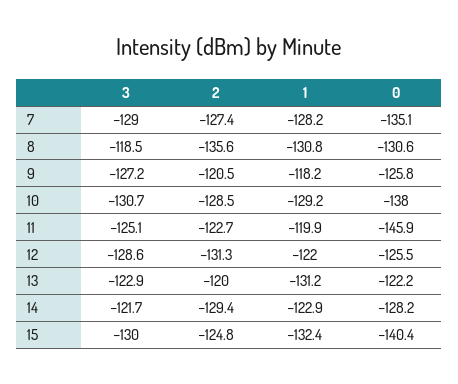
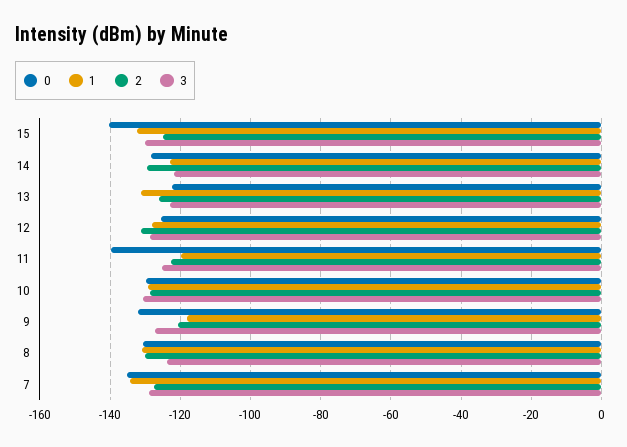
1, 7: -128.2 -> -134
3, 8: -118.5 -> -124
2, 8: -135.6 -> -130
0, 9: -125.8 -> -132
0, 10: -138 -> -130
0, 11: -145.9 -> -140
1, 12: -122 -> -128
2, 13: -120 -> -126

